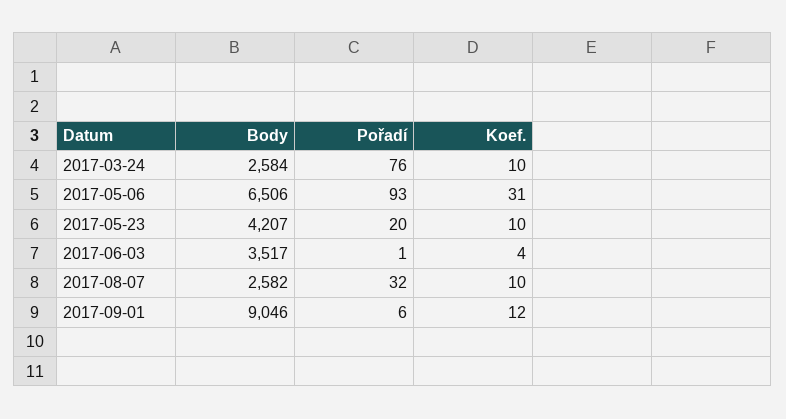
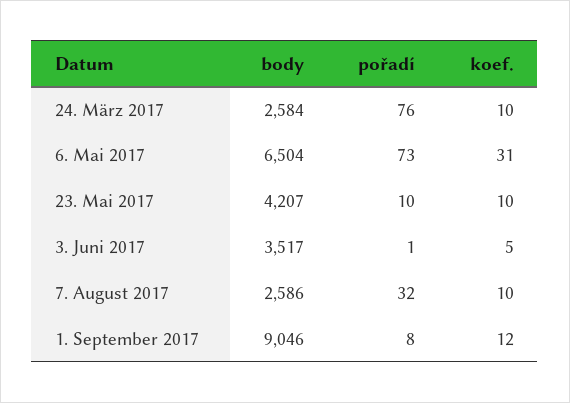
Body, 2017-05-06: 6506 -> 6504
Pořadí, 2017-05-06: 93 -> 73
Pořadí, 2017-05-23: 20 -> 10
Koef., 2017-06-03: 4 -> 5
Body, 2017-08-07: 2582 -> 2586
Pořadí, 2017-09-01: 6 -> 8

